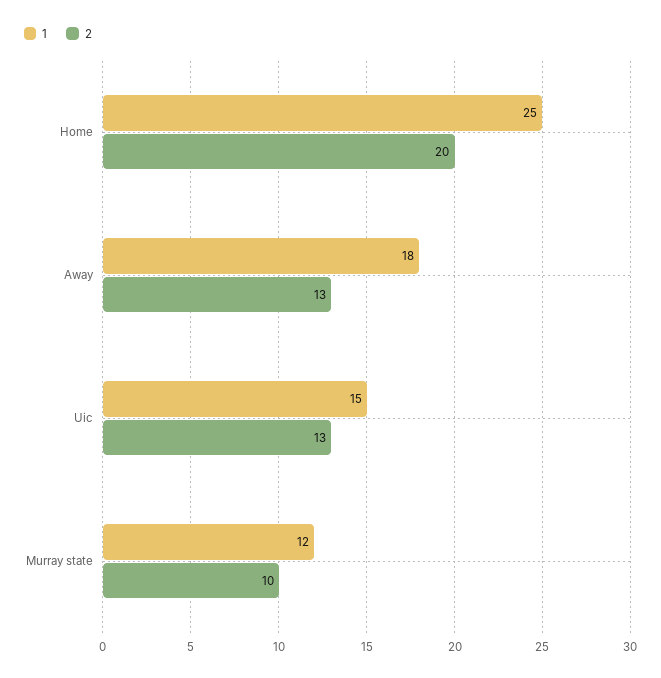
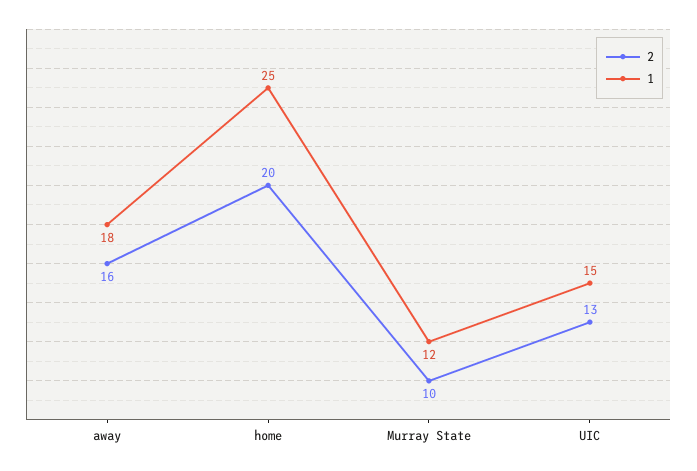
2, Away: 13 -> 16

